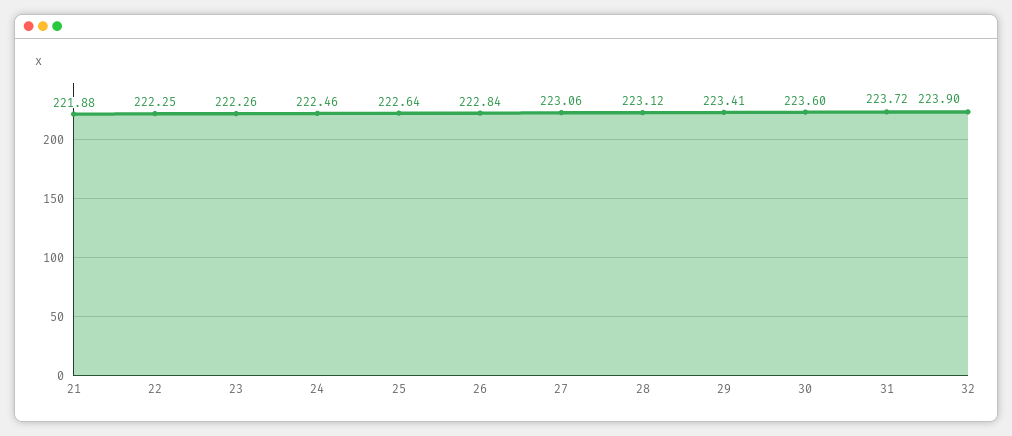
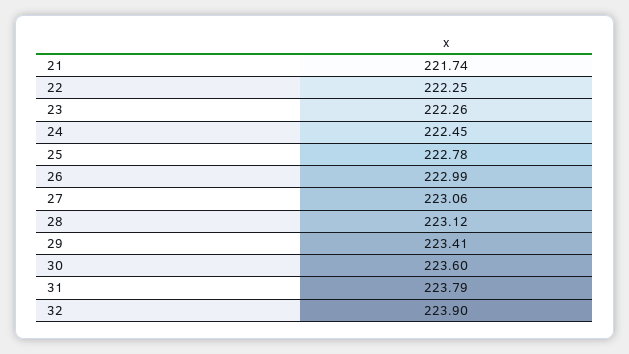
21: 221.88 -> 221.74
24: 222.46 -> 222.45
25: 222.64 -> 222.78
26: 222.84 -> 222.99
31: 223.72 -> 223.79

